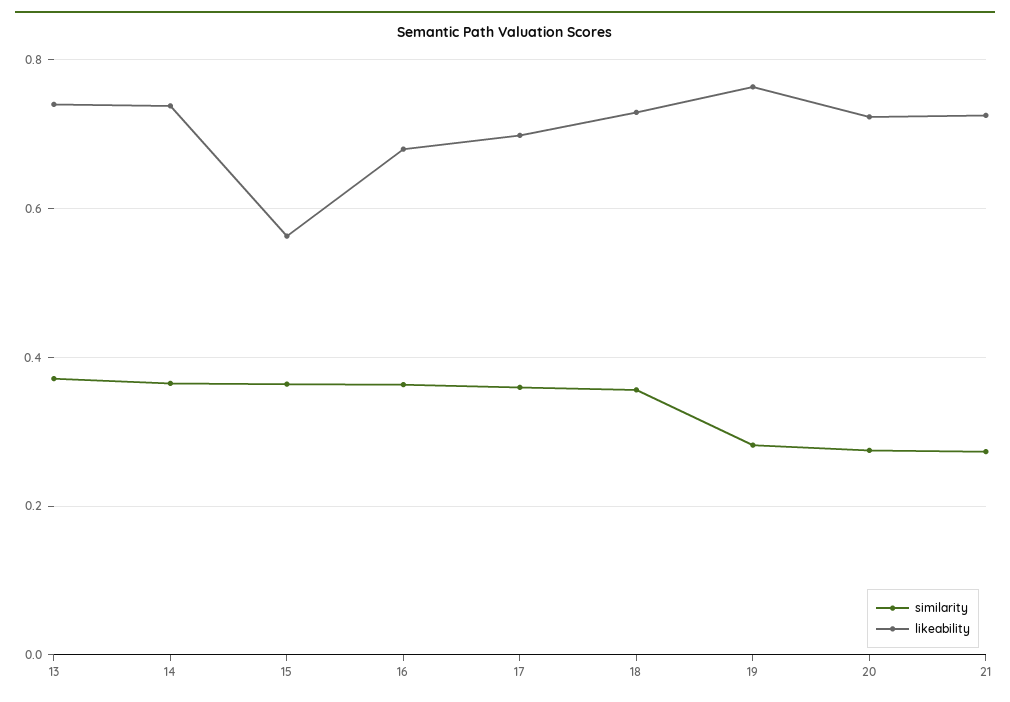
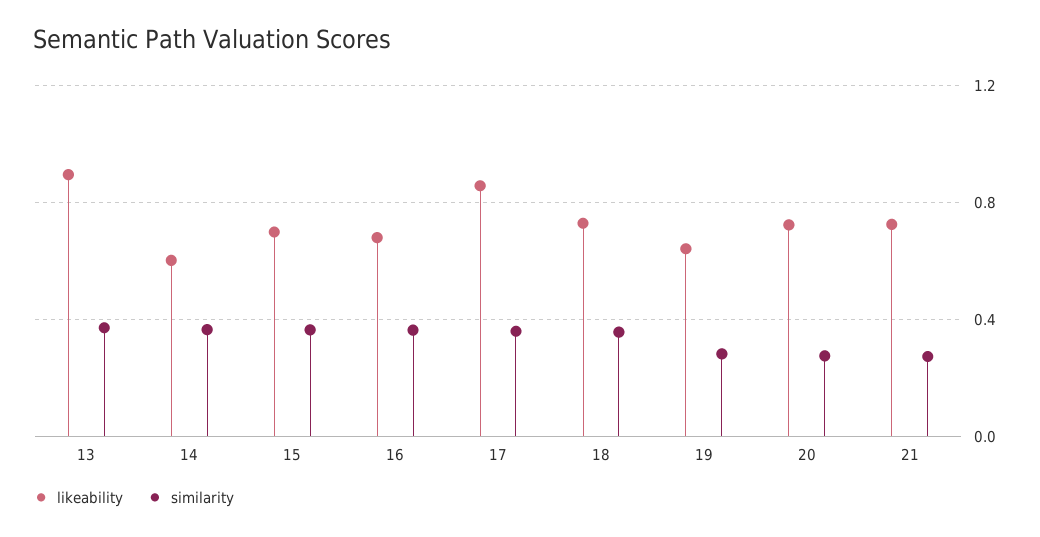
likeability, 13: 0.74 -> 0.9
likeability, 14: 0.74 -> 0.6
likeability, 15: 0.56 -> 0.7
likeability, 17: 0.7 -> 0.85
likeability, 19: 0.76 -> 0.65

